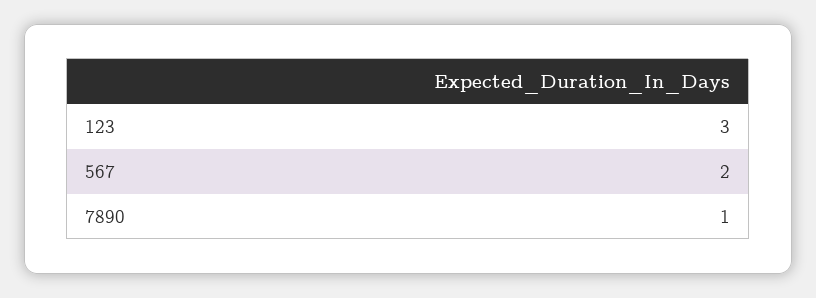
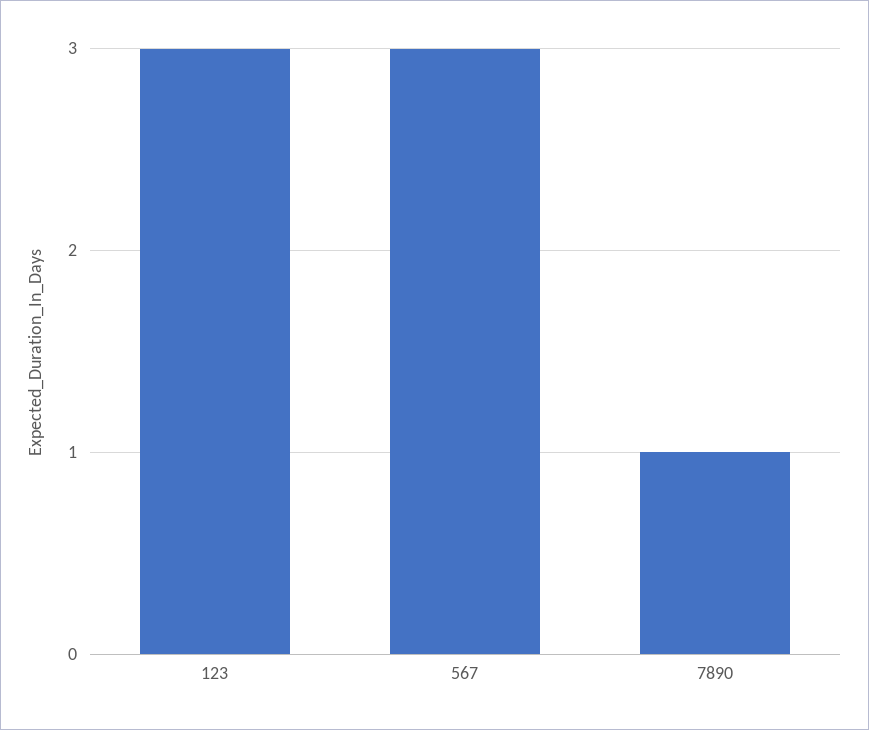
567: 2 -> 3

